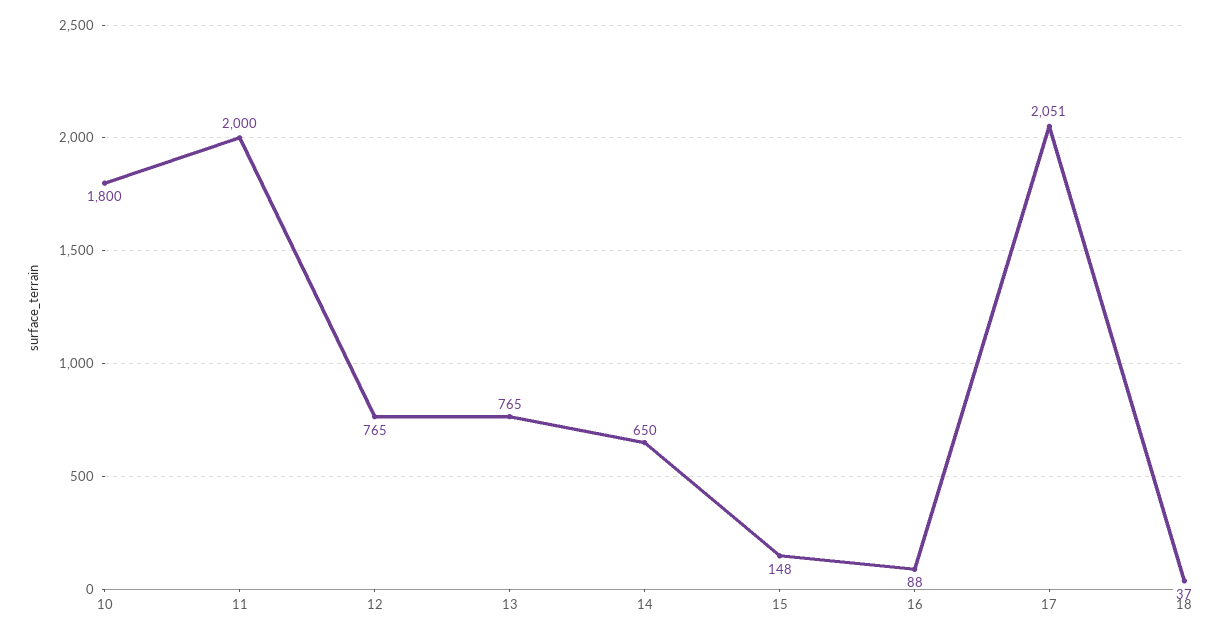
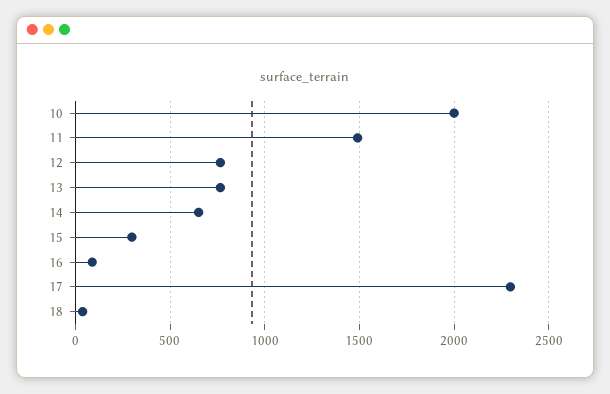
10: 1800 -> 2000
11: 2000 -> 1500
15: 148 -> 300
17: 2051 -> 2300

